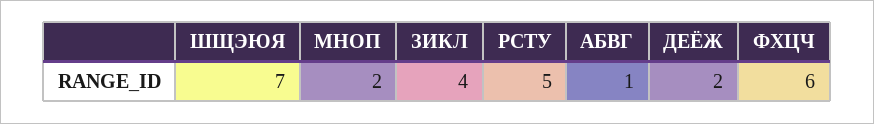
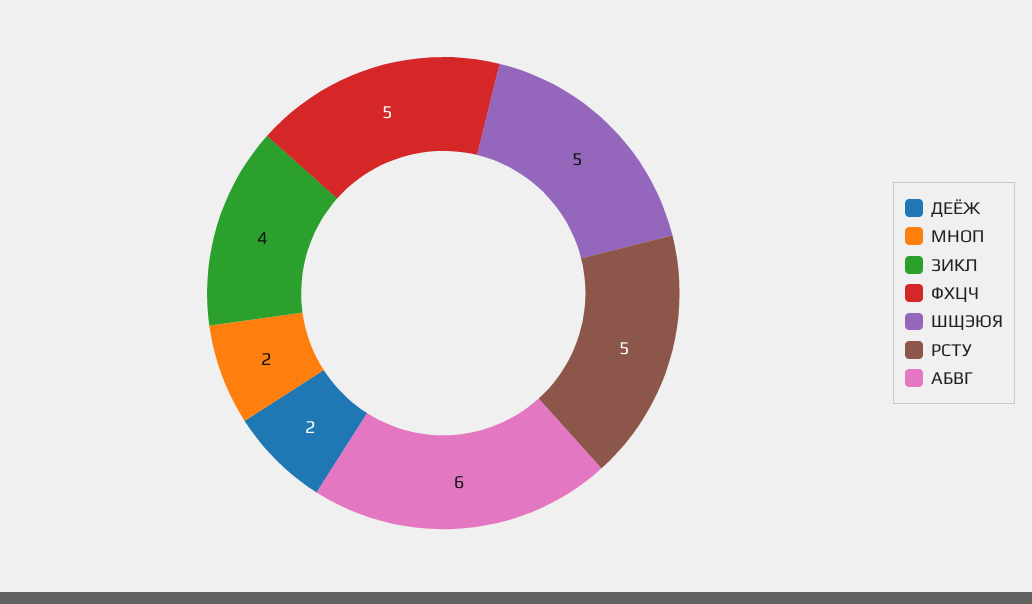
ШЩЭЮЯ: 7 -> 5
АБВГ: 1 -> 6
ФХЦЧ: 6 -> 5

